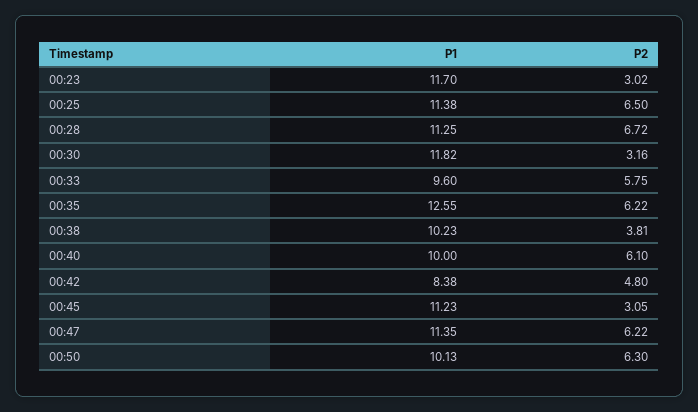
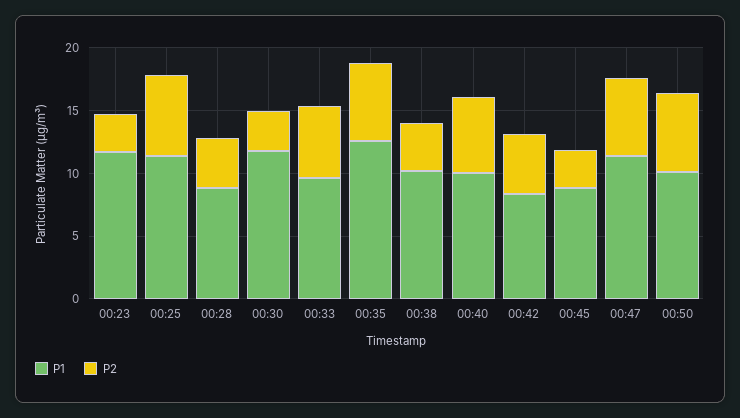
P1, 00:28: 11.25 -> 9
P2, 00:28: 6.72 -> 4
P1, 00:45: 11.23 -> 9

